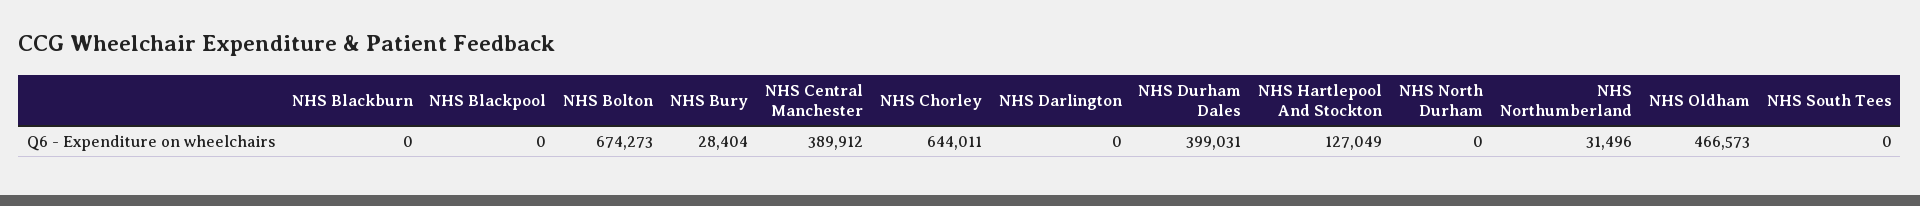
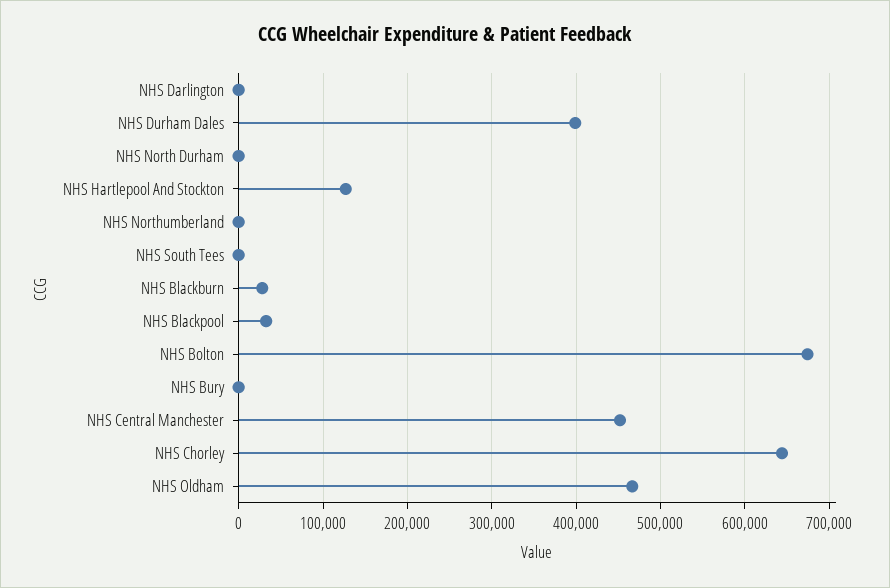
NHS Blackburn: 0 -> 30000
NHS Blackpool: 0 -> 30000
NHS Bury: 28404 -> 0
NHS Central Manchester: 389912 -> 450000
NHS Northumberland: 31496 -> 0

